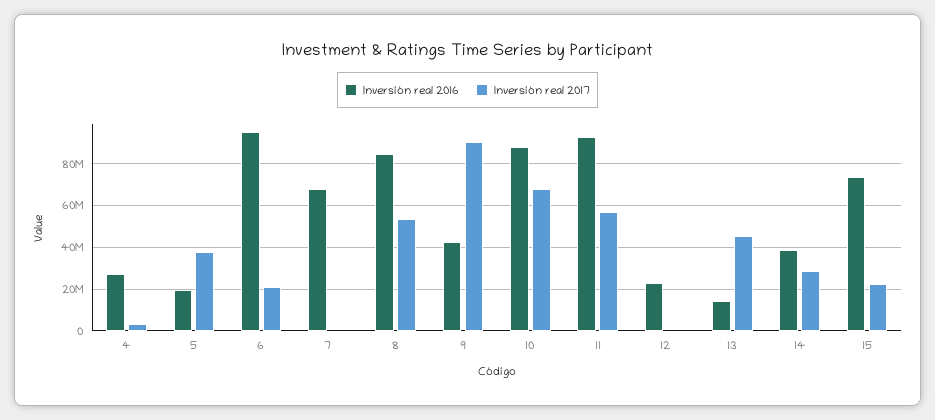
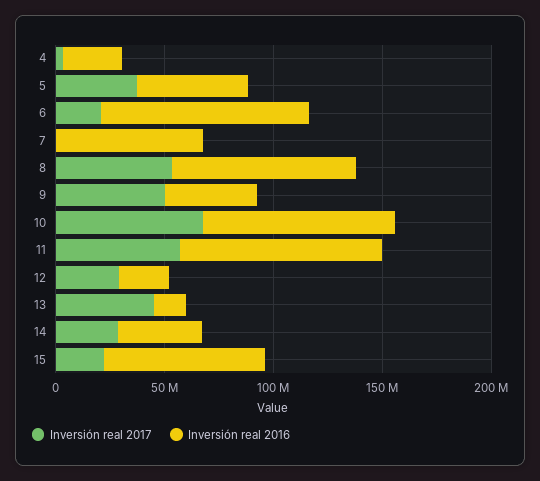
Inversión real 2016, 5: 20000000 -> 50000000
Inversión real 2017, 9: 90000000 -> 50000000
Inversión real 2017, 12: 0 -> 30000000

